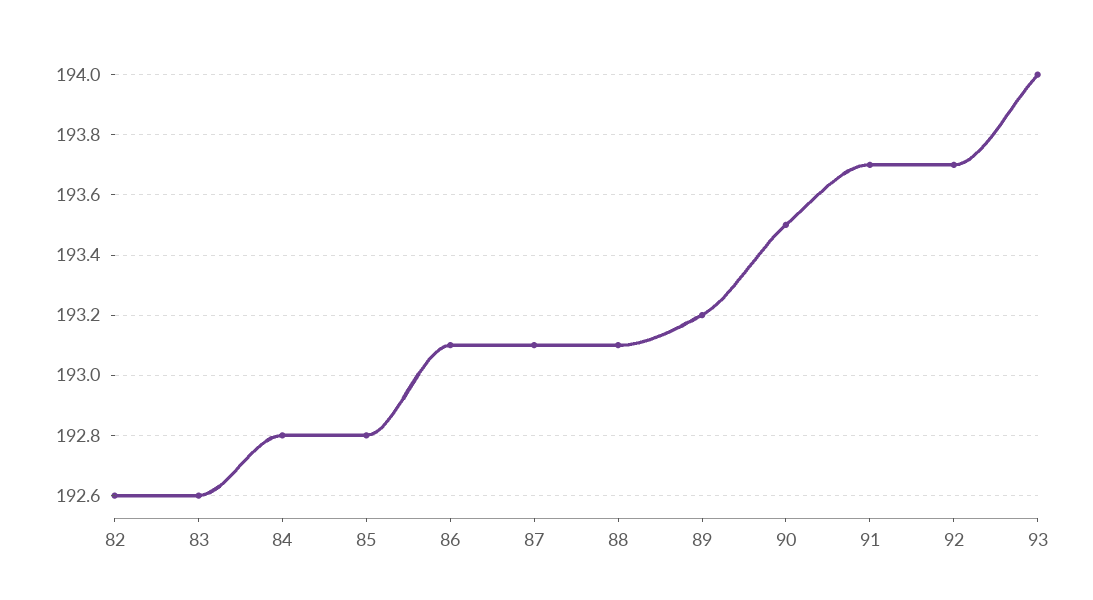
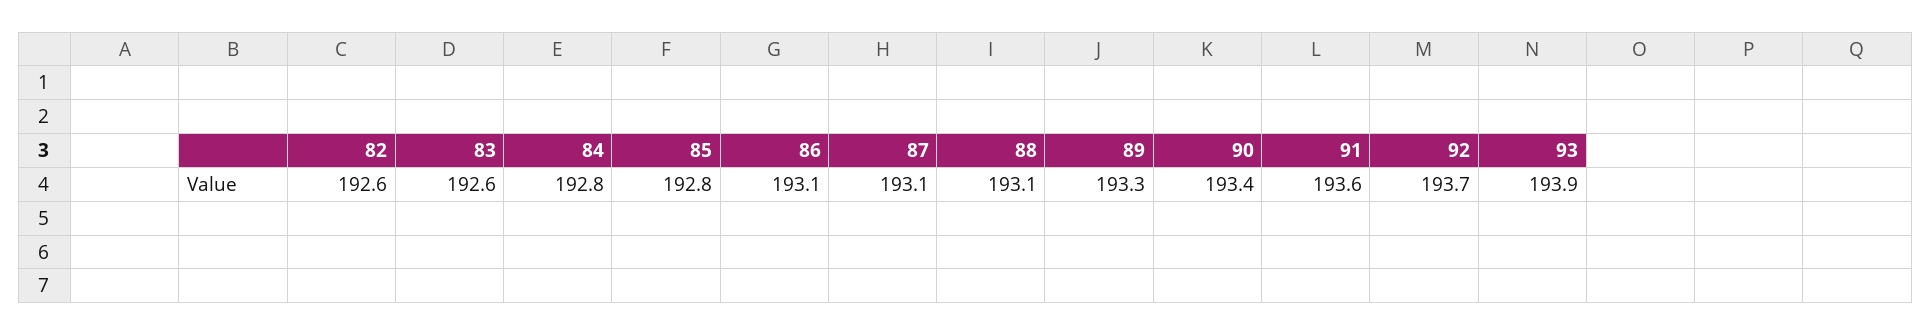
89: 193.2 -> 193.3
90: 193.5 -> 193.4
91: 193.7 -> 193.6
93: 194 -> 193.9

